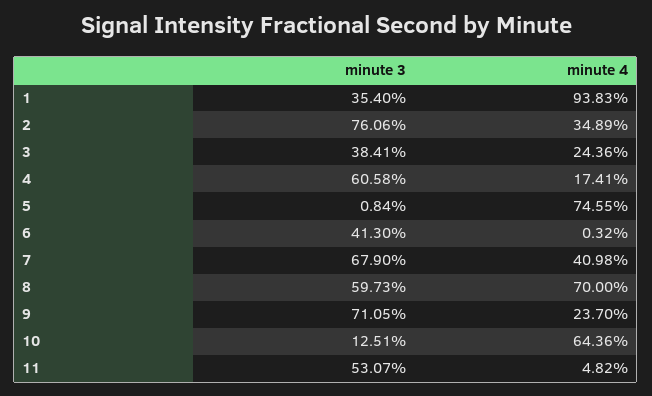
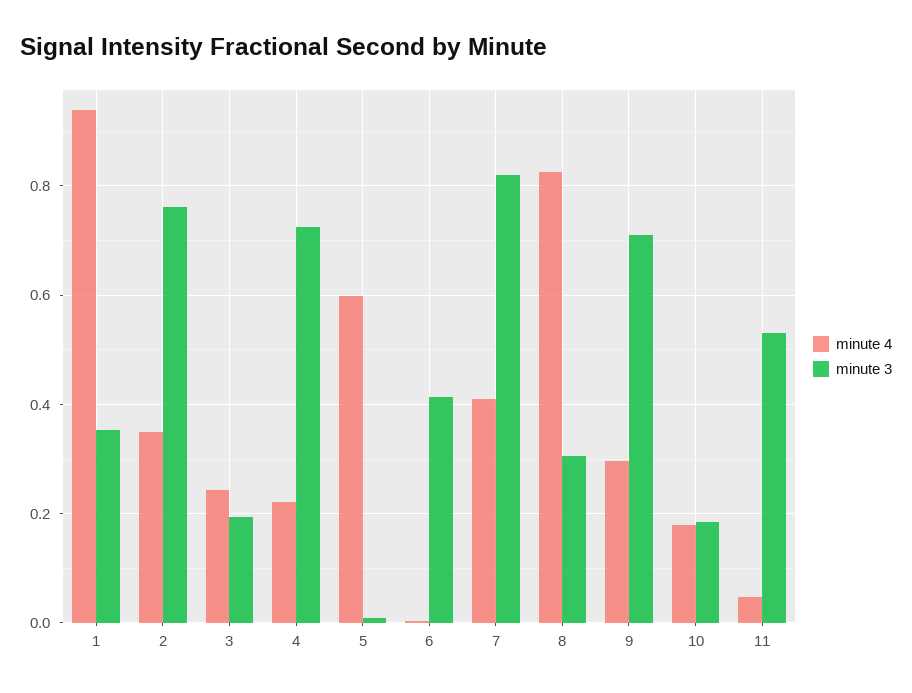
minute 3, 3: 0.3841 -> 0.2
minute 3, 4: 0.6058 -> 0.72
minute 4, 4: 0.1741 -> 0.22
minute 4, 5: 0.7455 -> 0.6
minute 3, 7: 0.679 -> 0.82
minute 3, 8: 0.5973 -> 0.3
minute 4, 8: 0.7 -> 0.82
minute 4, 9: 0.237 -> 0.3
minute 3, 10: 0.1251 -> 0.18
minute 4, 10: 0.6436 -> 0.18

